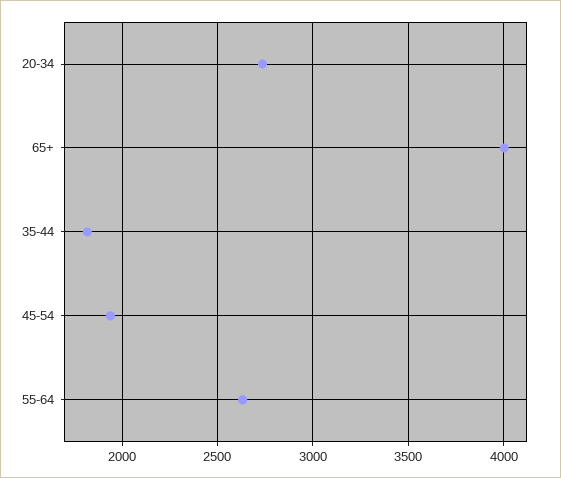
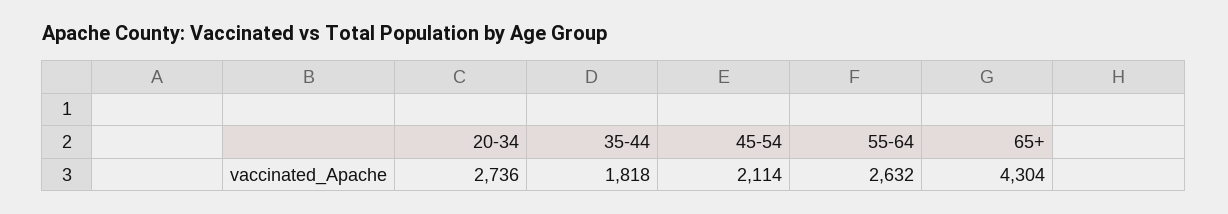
65+: 4000 -> 4304
45-54: 1950 -> 2114

